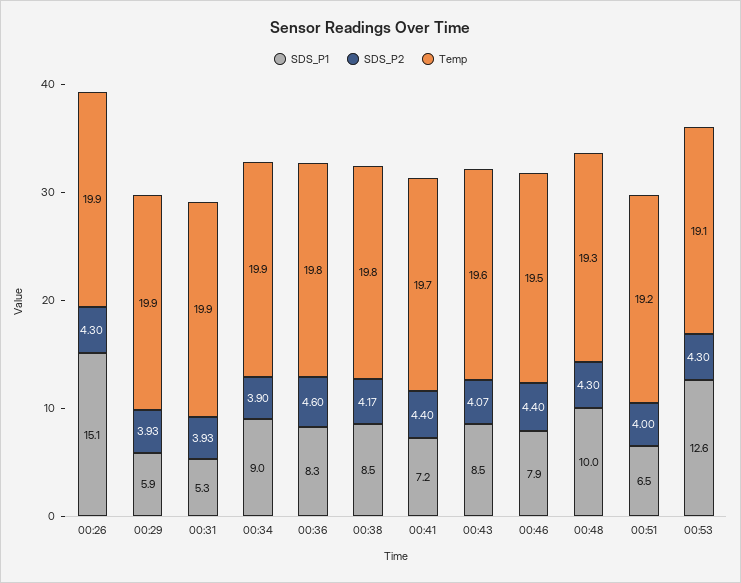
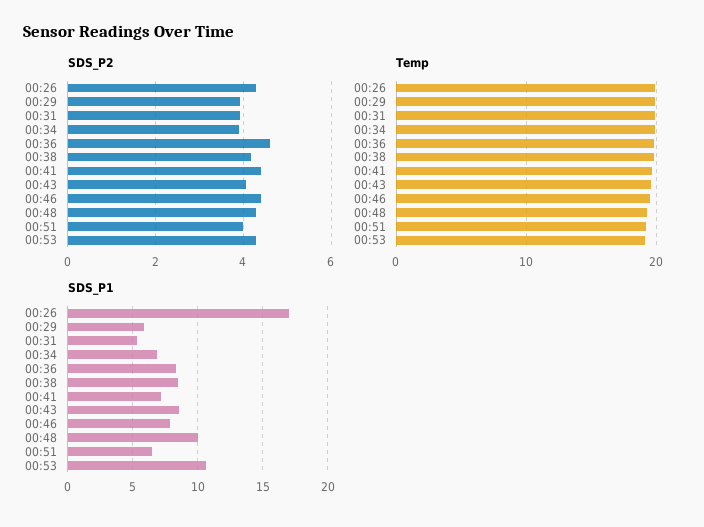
SDS_P1, 00:26: 15.1 -> 17
SDS_P1, 00:34: 9 -> 7
SDS_P1, 00:53: 12.6 -> 10.5

